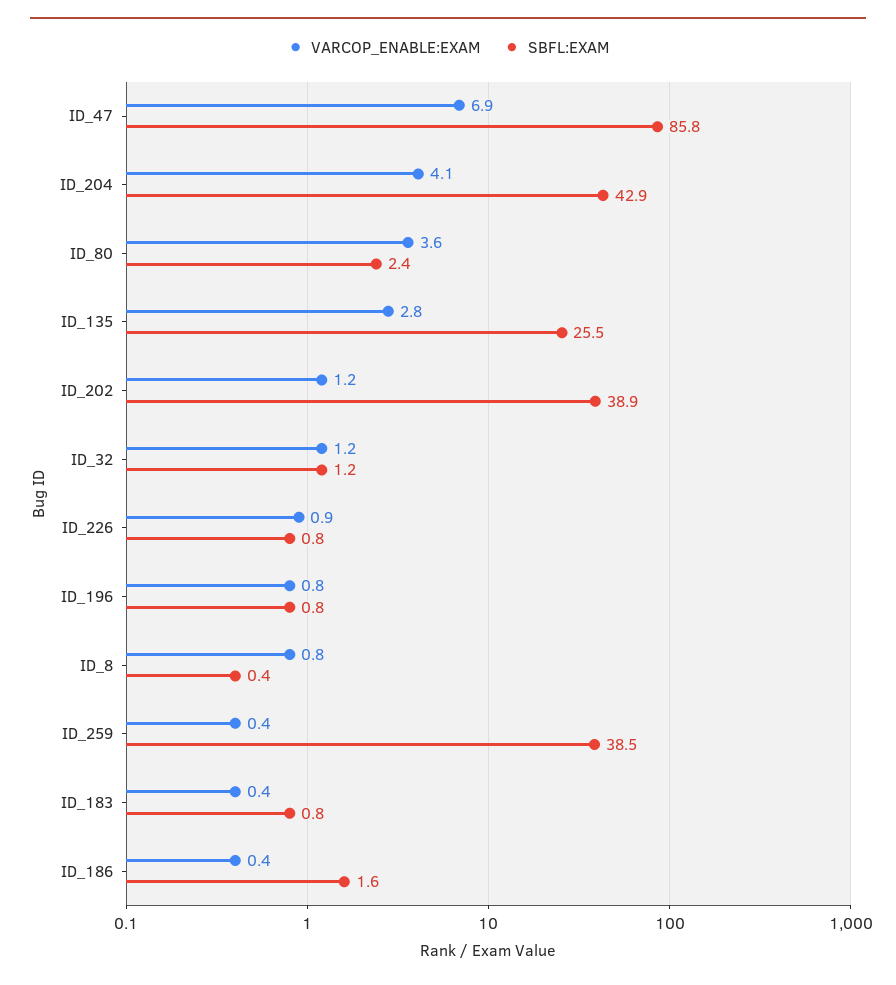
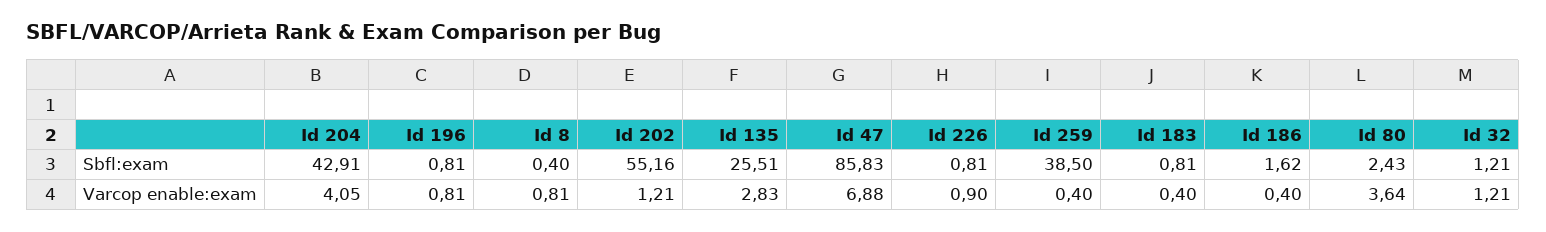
SBFL:EXAM, ID_202: 38.9 -> 55.16

